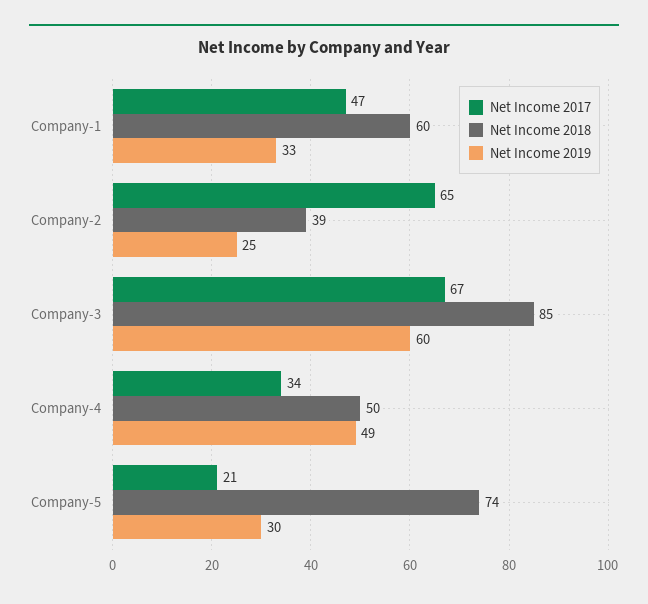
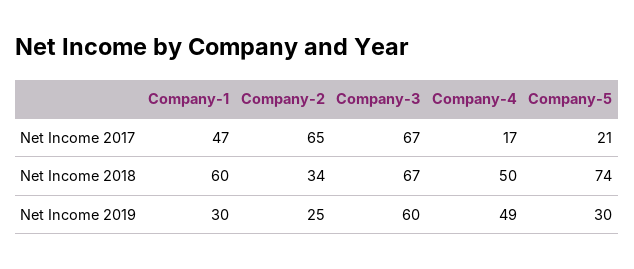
Net Income 2019, Company-1: 33 -> 30
Net Income 2018, Company-2: 39 -> 34
Net Income 2018, Company-3: 85 -> 67
Net Income 2017, Company-4: 34 -> 17

